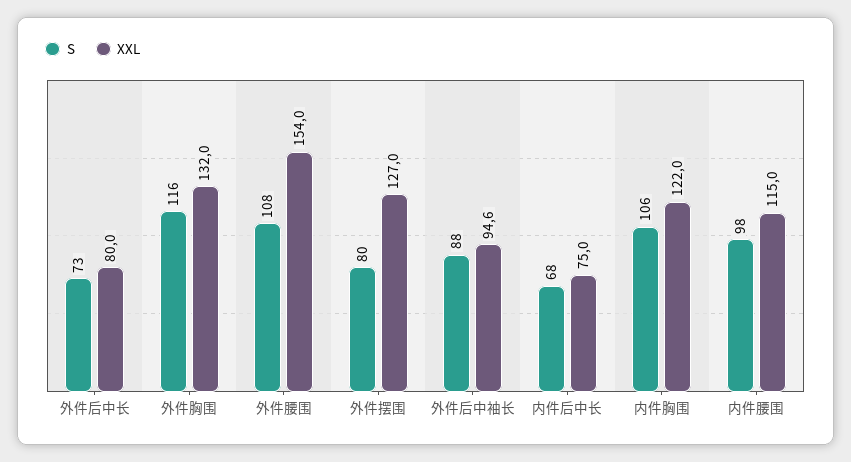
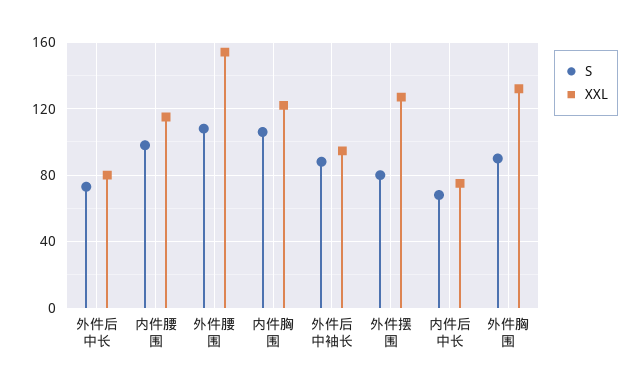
S, 外件胸围: 116 -> 90

